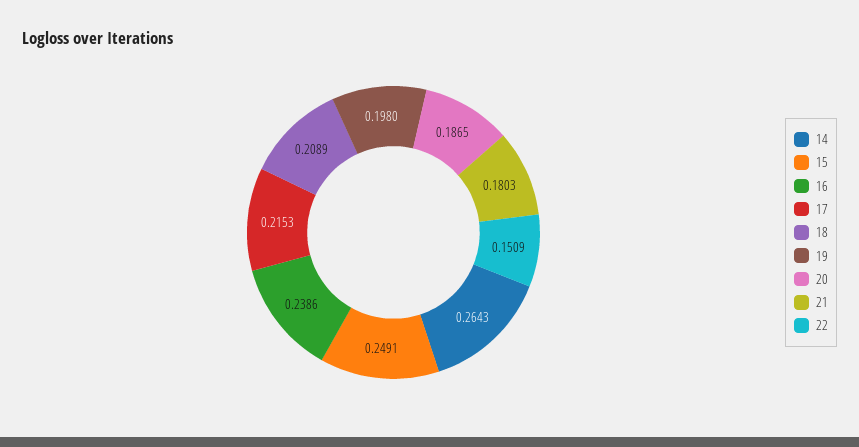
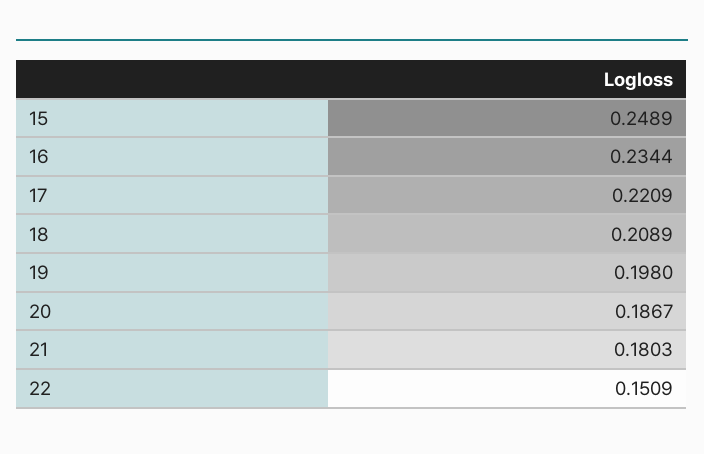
14: 0.2643 -> none
15: 0.2491 -> 0.2489
16: 0.2386 -> 0.2344
17: 0.2153 -> 0.2209
20: 0.1865 -> 0.1867

